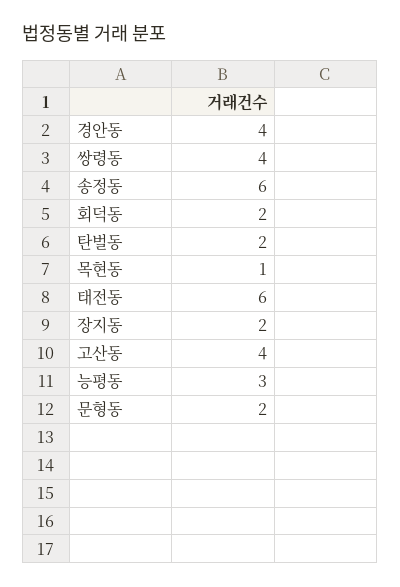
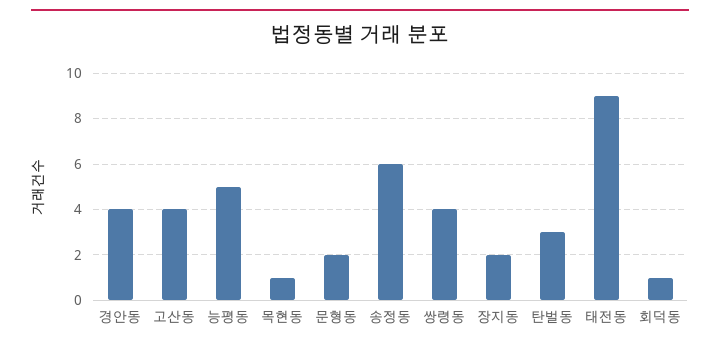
회덕동: 2 -> 1
탄벌동: 2 -> 3
태전동: 6 -> 9
능평동: 3 -> 5

